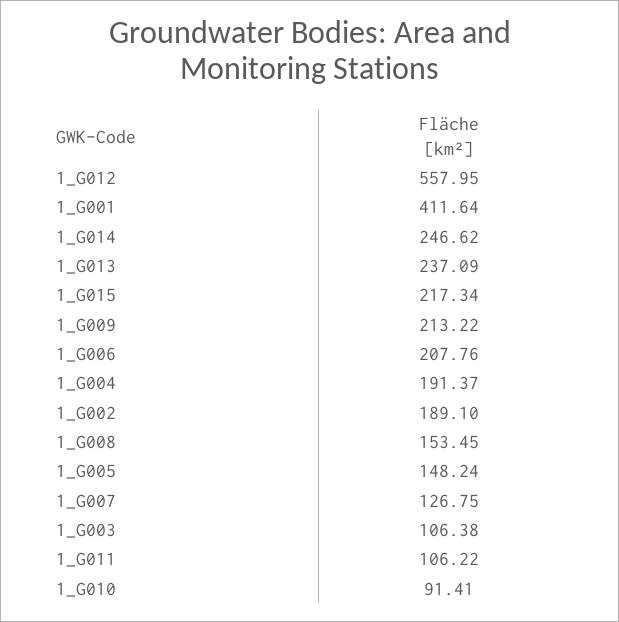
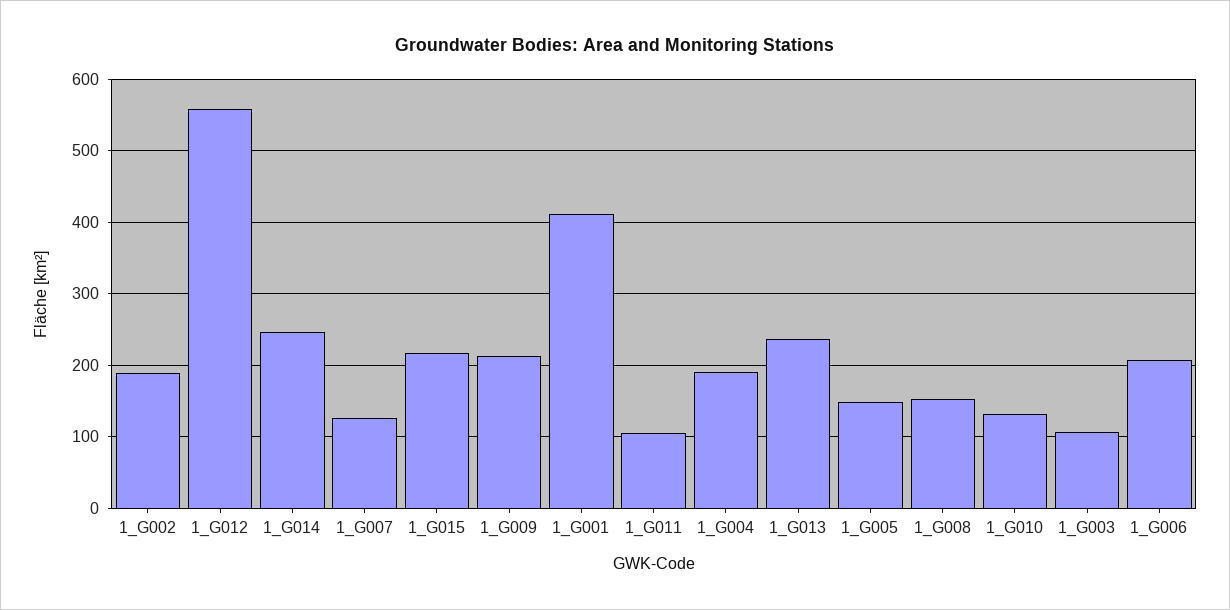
1_G010: 91.41 -> 130

